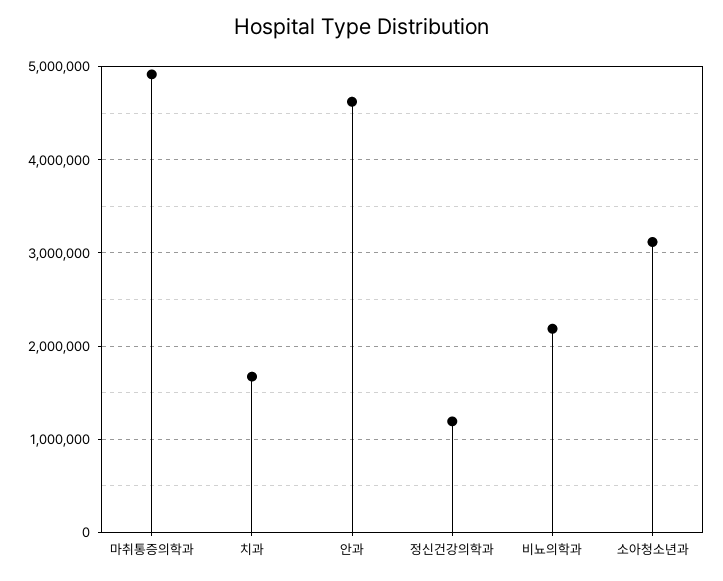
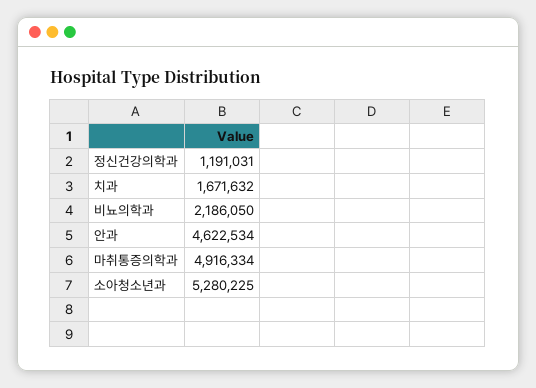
소아청소년과: 3100000 -> 5280225

